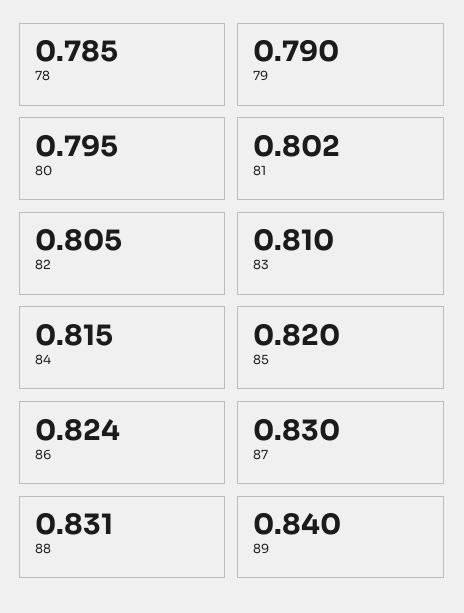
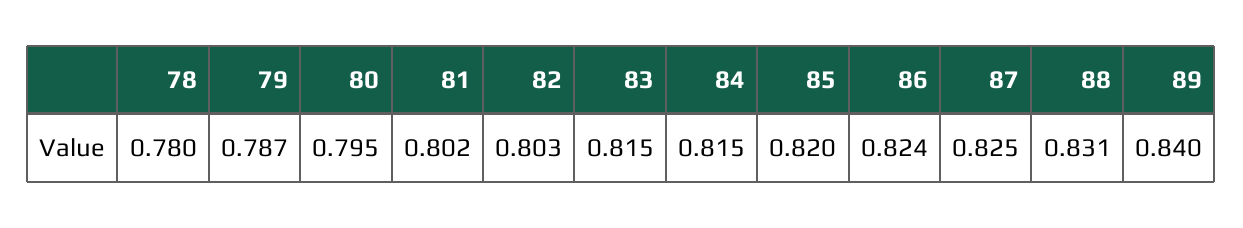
78: 0.785 -> 0.78
79: 0.79 -> 0.787
82: 0.805 -> 0.803
83: 0.81 -> 0.815
87: 0.83 -> 0.825

